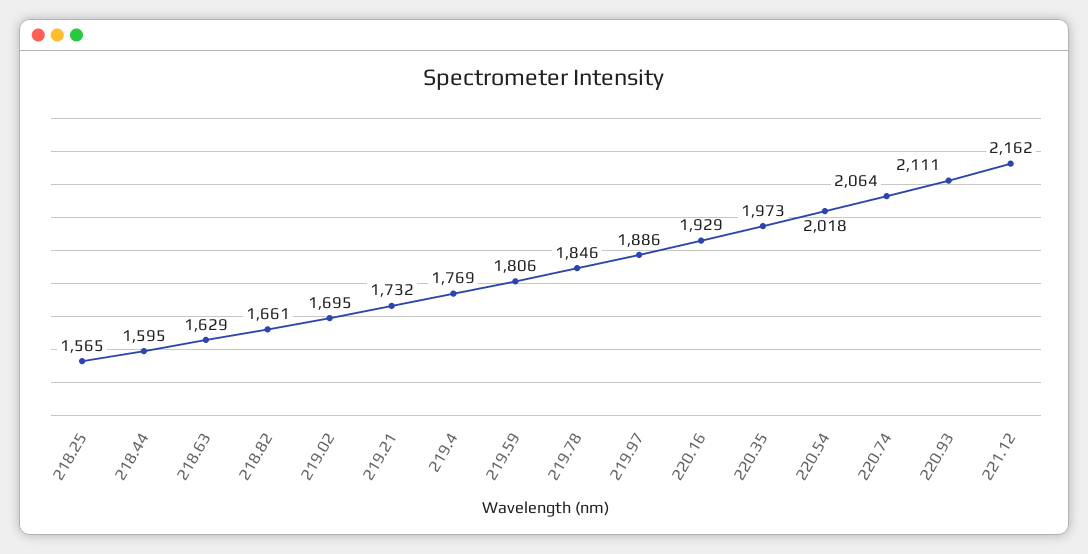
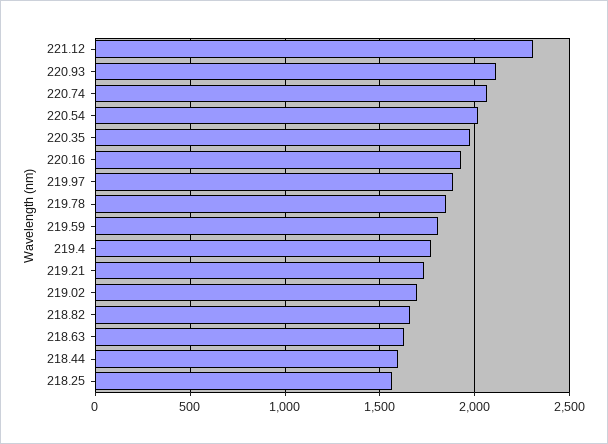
221.12: 2162 -> 2300

